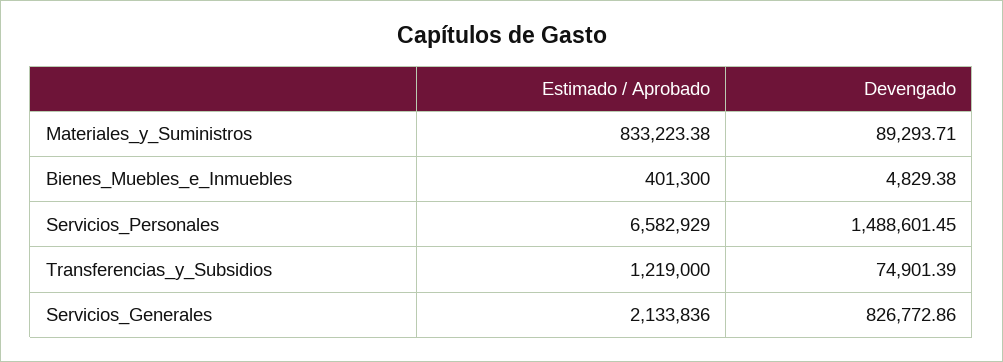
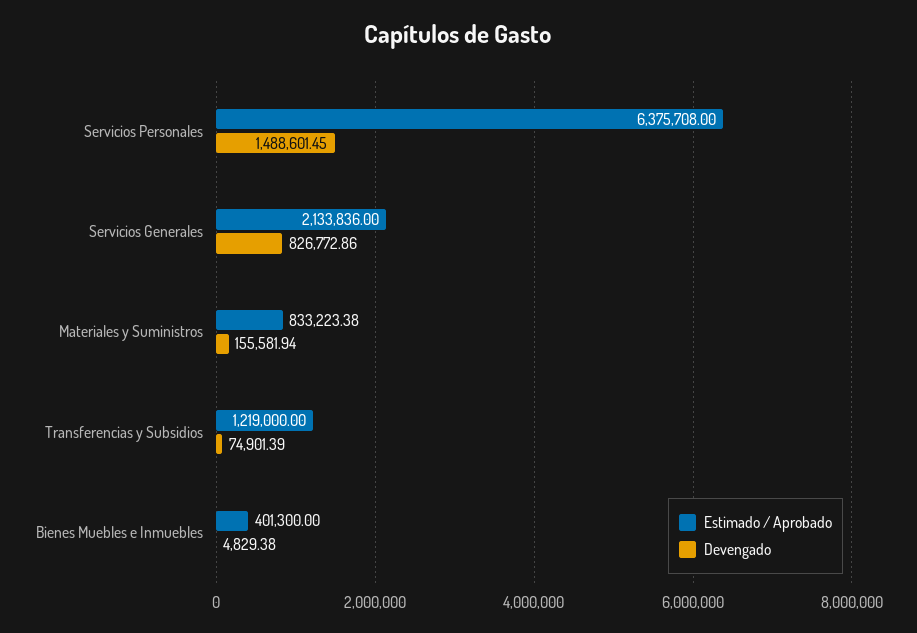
Devengado, Materiales_y_Suministros: 89293.71 -> 155581.94
Estimado / Aprobado, Servicios_Personales: 6582929 -> 6375708

